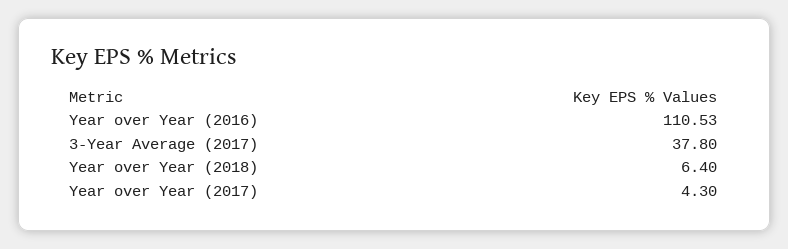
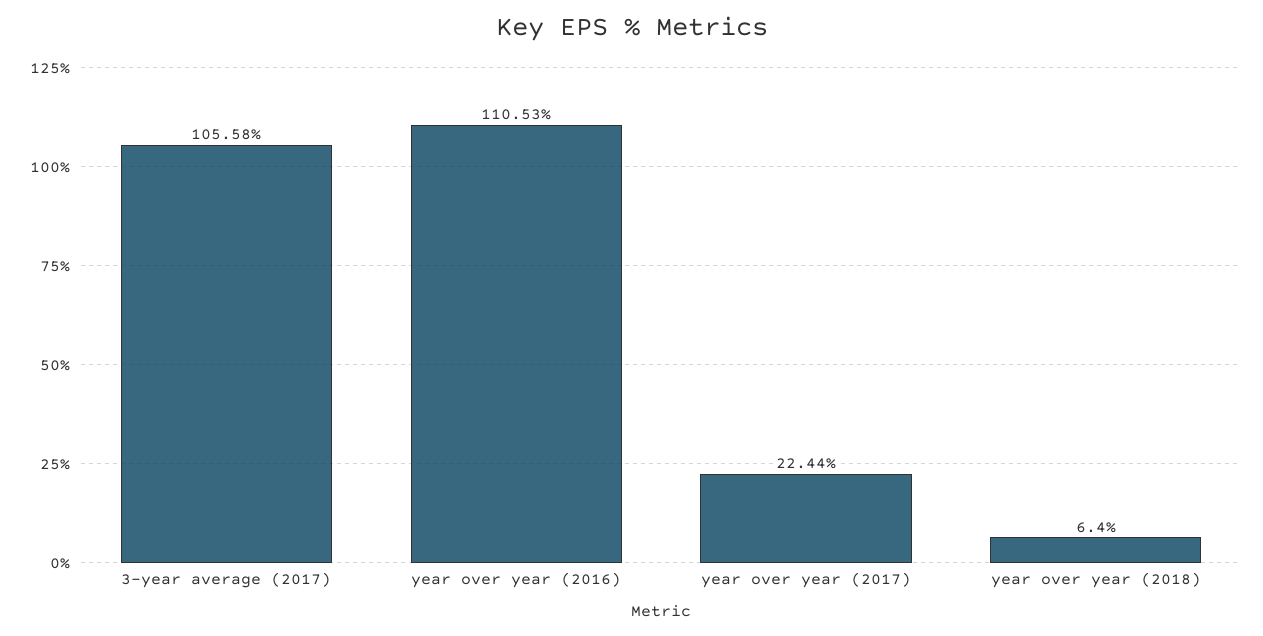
3-Year Average (2017): 37.8 -> 105.58
Year over Year (2017): 4.3 -> 22.44

